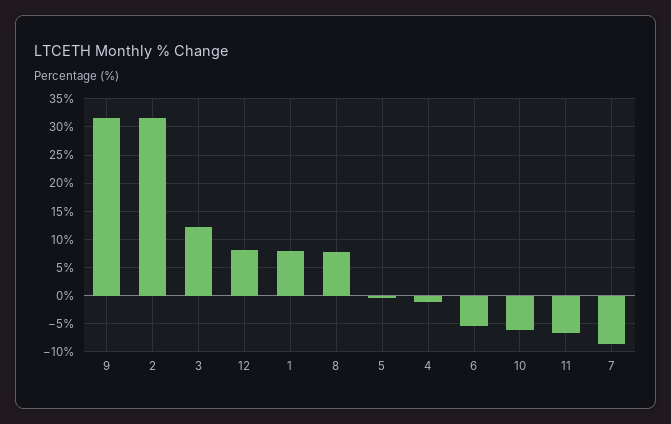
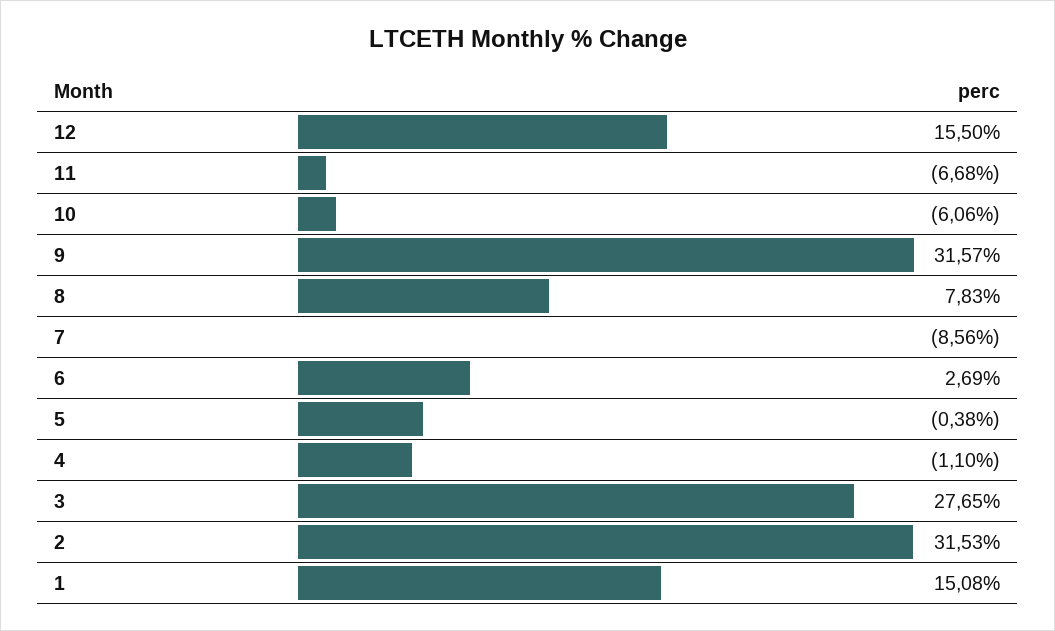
3: 12.5 -> 27.65
12: 7.5 -> 15.5
1: 7.5 -> 15.08
6: -5 -> 2.69

